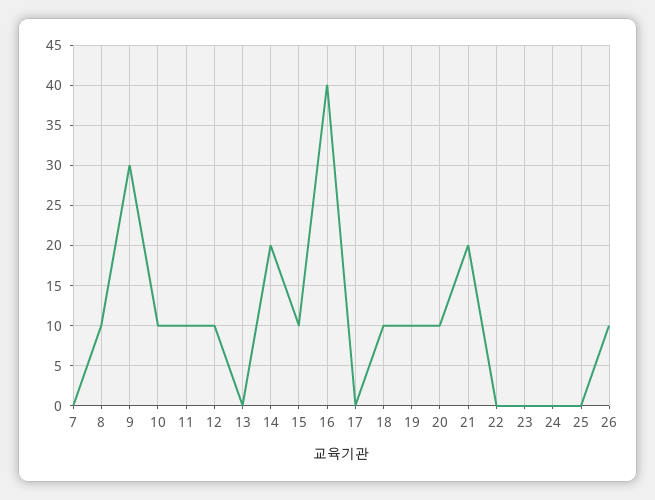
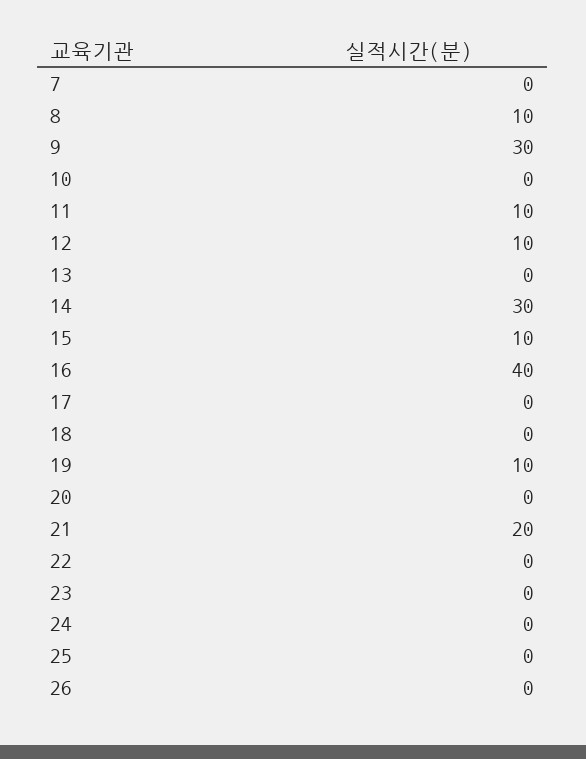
10: 10 -> 0
14: 20 -> 30
18: 10 -> 0
20: 10 -> 0
26: 10 -> 0

